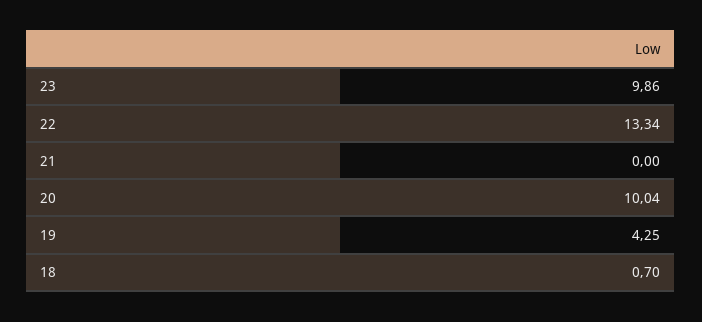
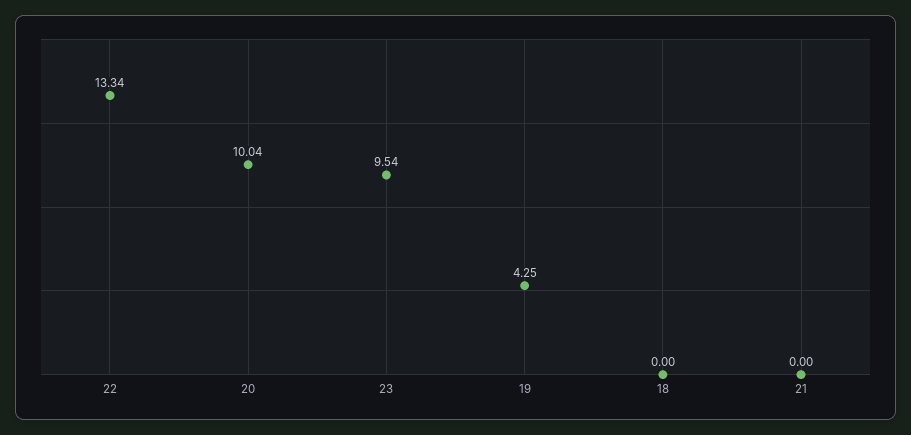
23: 9.86 -> 9.54
18: 0.7 -> 0

